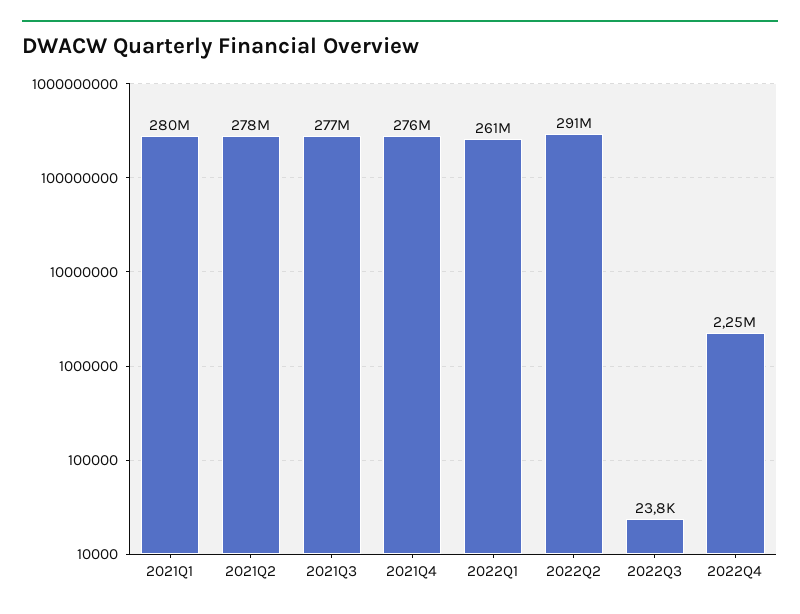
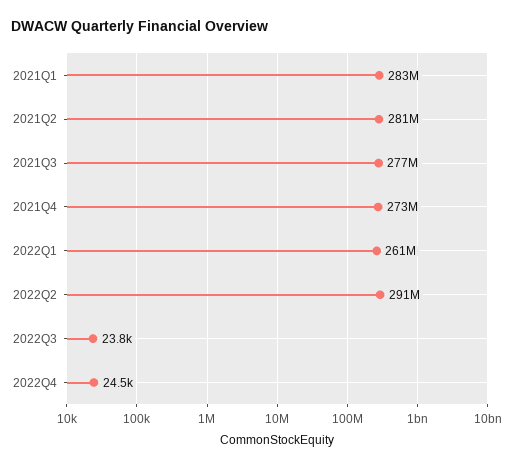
2021Q1: 280000000 -> 283000000
2021Q2: 278000000 -> 281000000
2021Q4: 276000000 -> 273000000
2022Q4: 2250000 -> 24500

